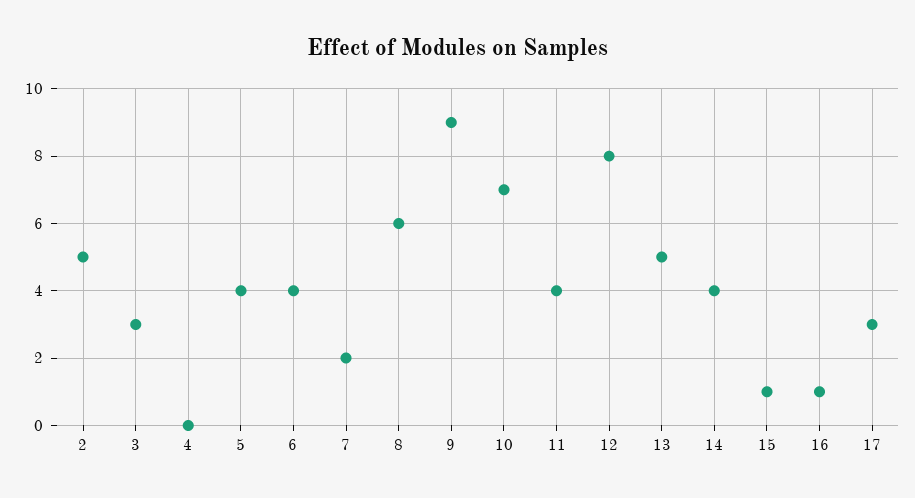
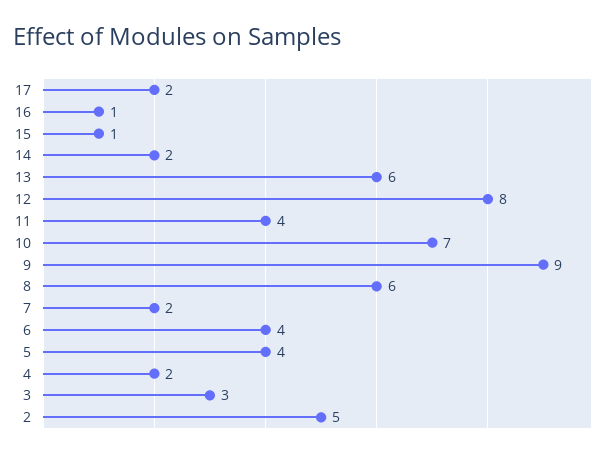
4: 0 -> 2
13: 5 -> 6
14: 4 -> 2
17: 3 -> 2

